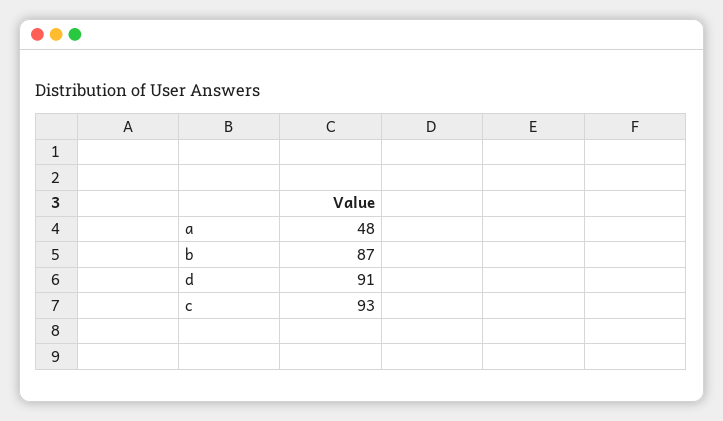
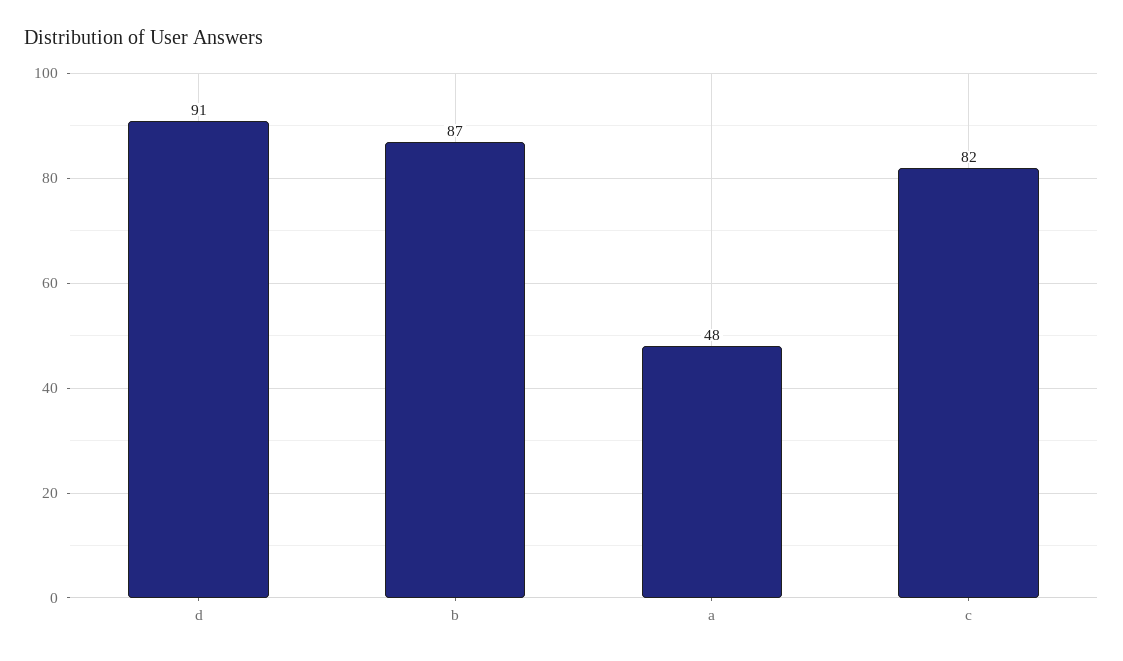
c: 93 -> 82

